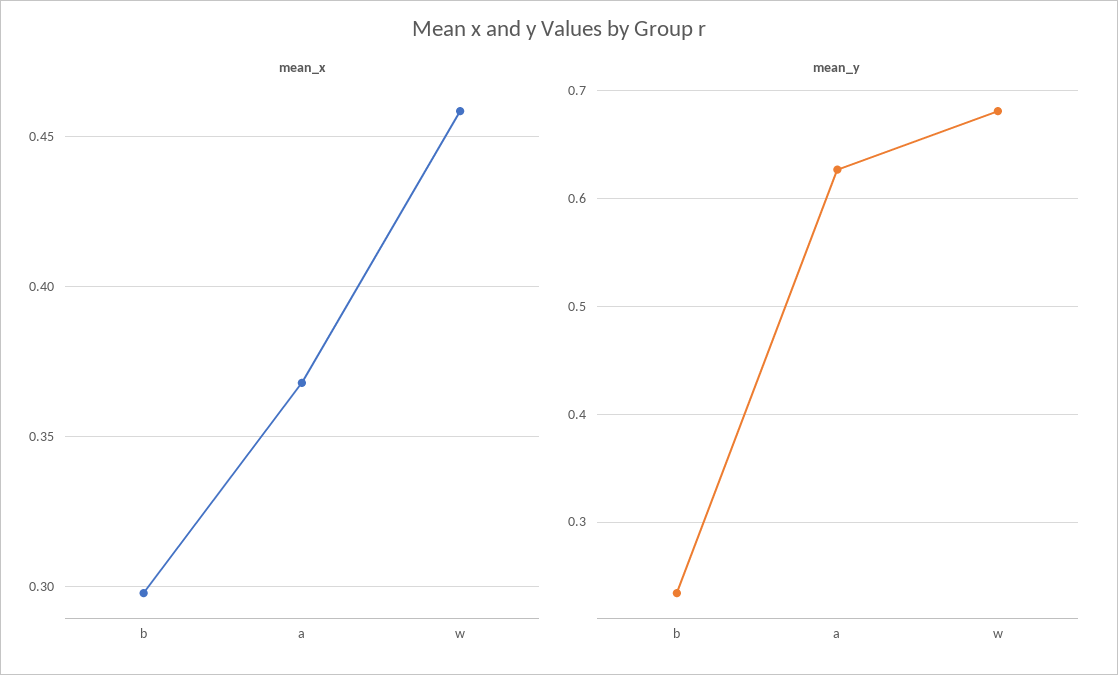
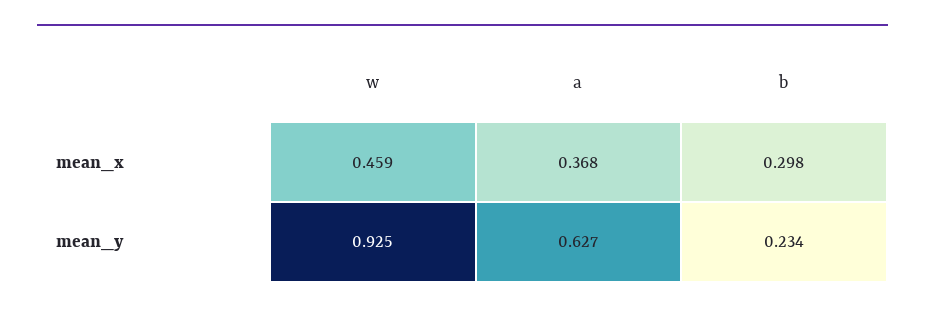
mean_y, w: 0.68 -> 0.925

